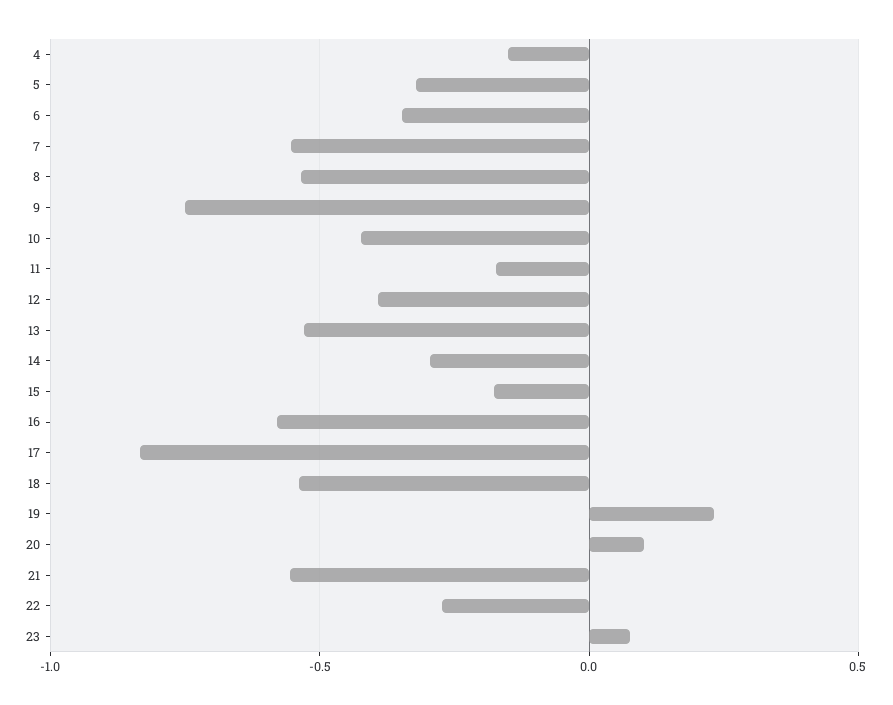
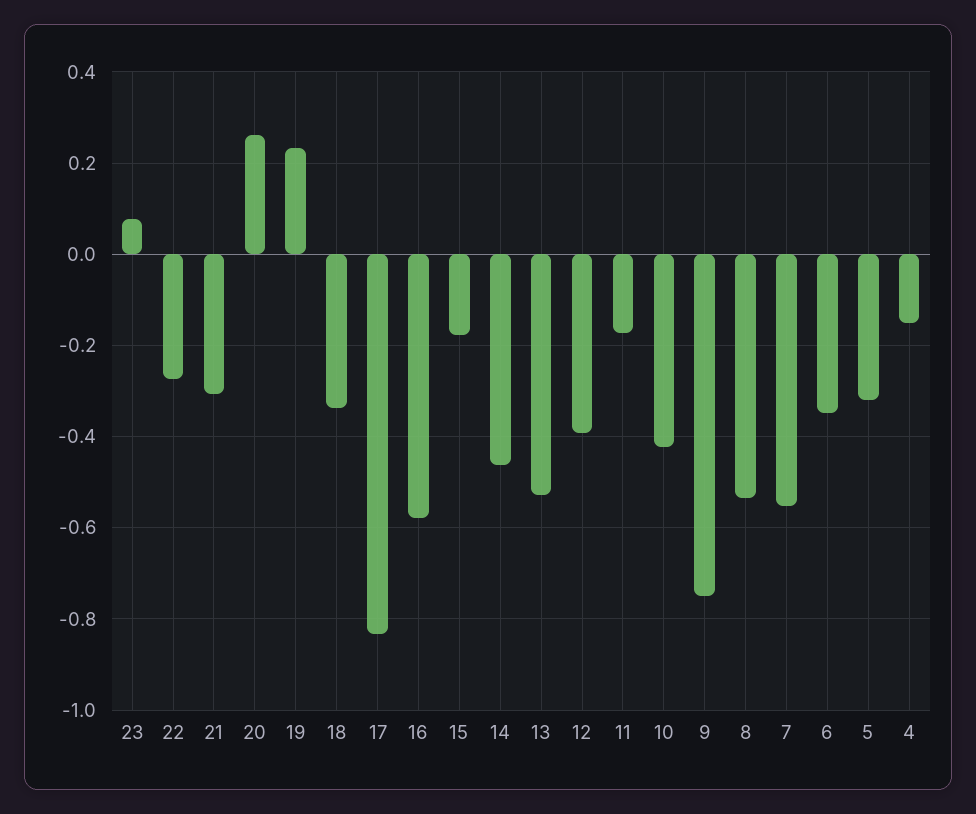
14: -0.3 -> -0.46
18: -0.55 -> -0.34
20: 0.1 -> 0.26
21: -0.55 -> -0.3

